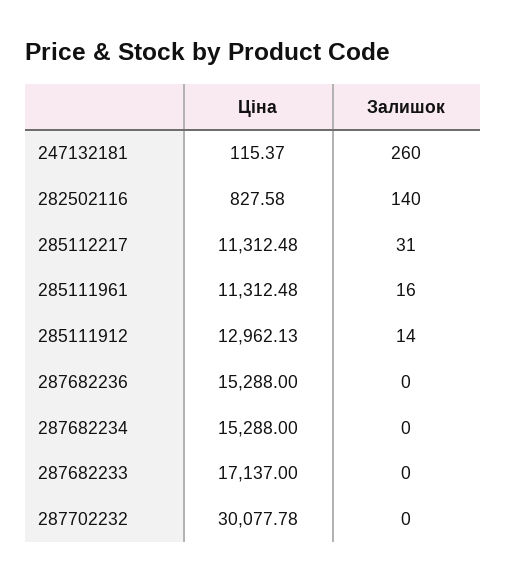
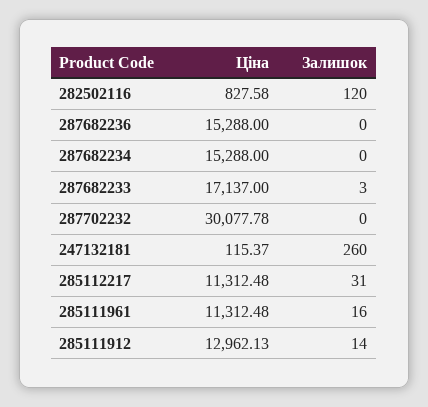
Залишок, 282502116: 140 -> 120
Залишок, 287682233: 0 -> 3

